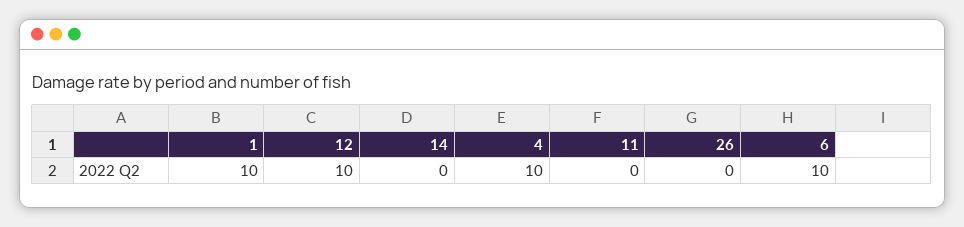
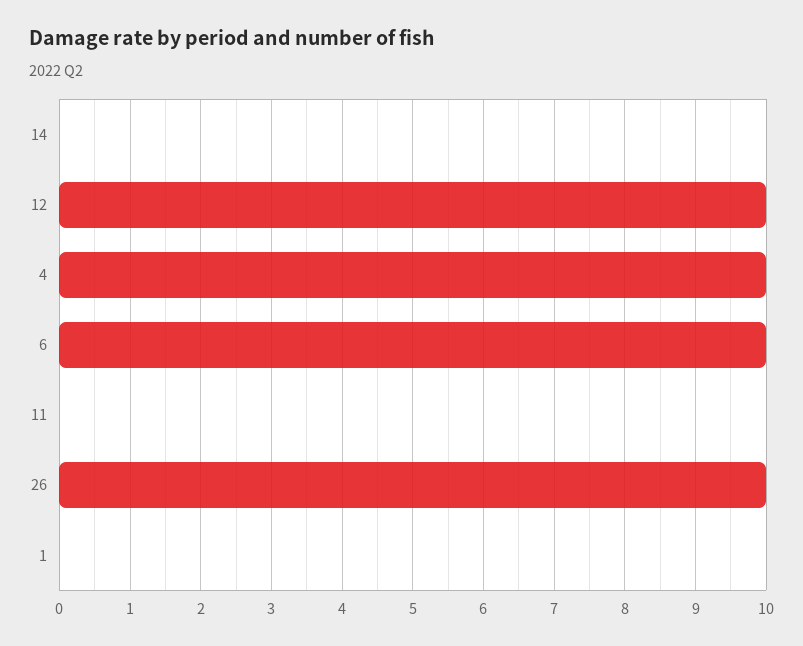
1: 10 -> 0
26: 0 -> 10

